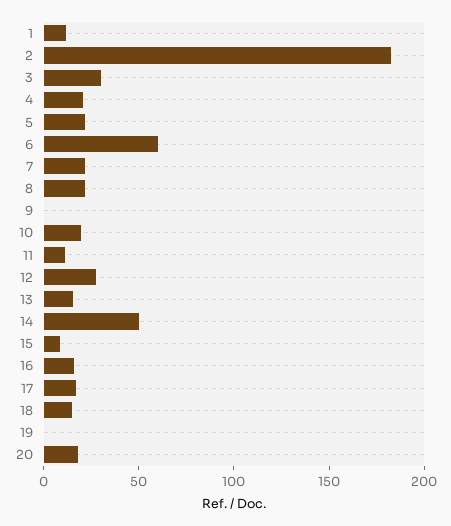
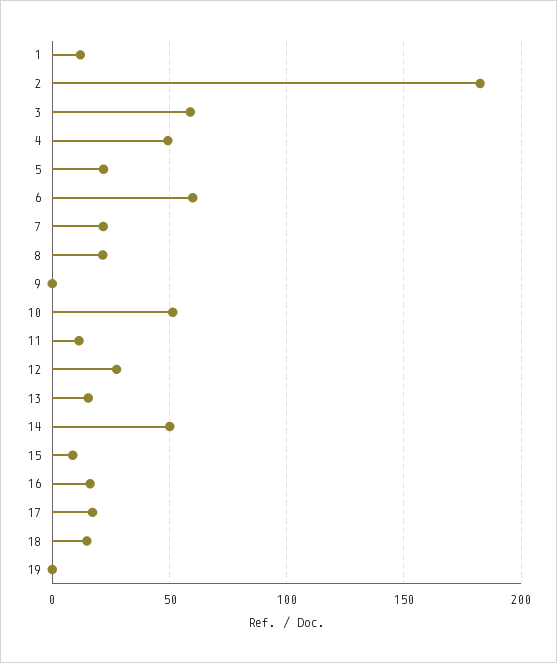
3: 30 -> 60
4: 20 -> 50
10: 20 -> 50
20: 20 -> none

